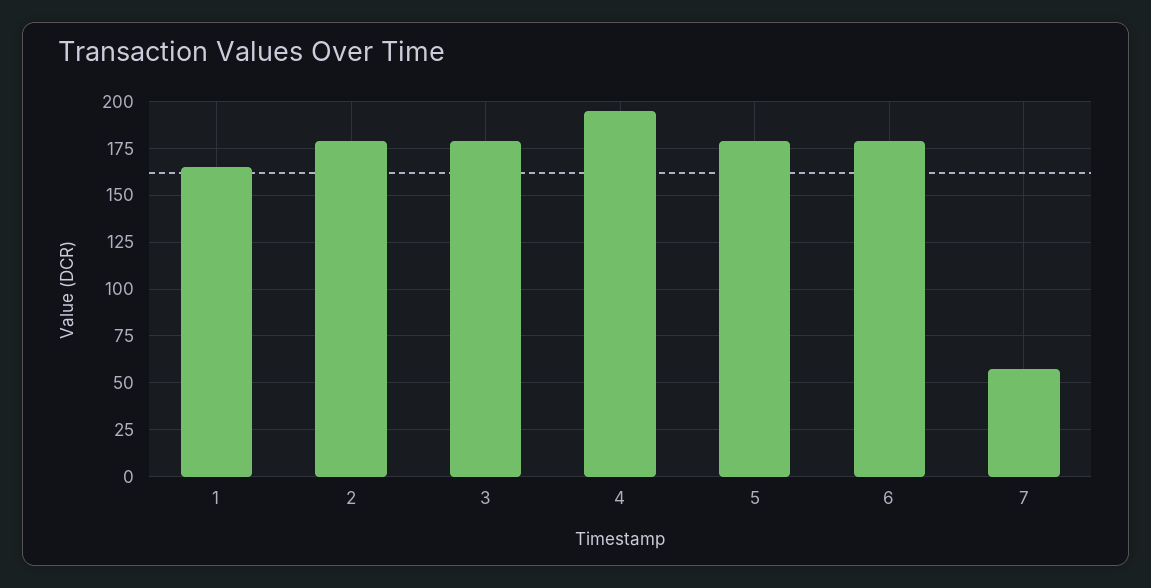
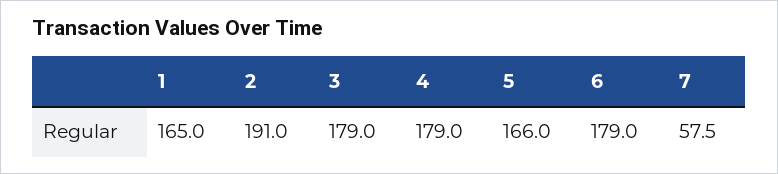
2: 180 -> 191
4: 195 -> 179
5: 180 -> 166

